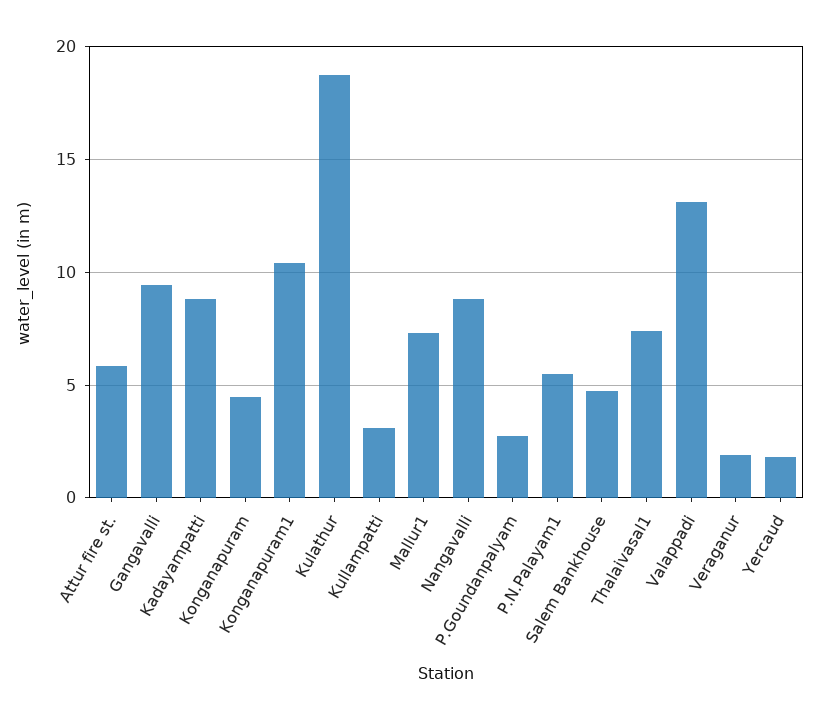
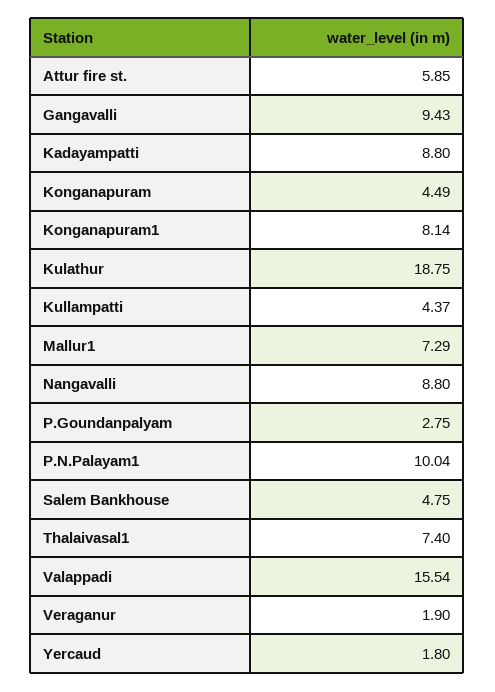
Konganapuram1: 10.5 -> 8.14
Kullampatti: 3 -> 4.37
P.N.Palayam1: 5.5 -> 10.04
Valappadi: 13 -> 15.54

